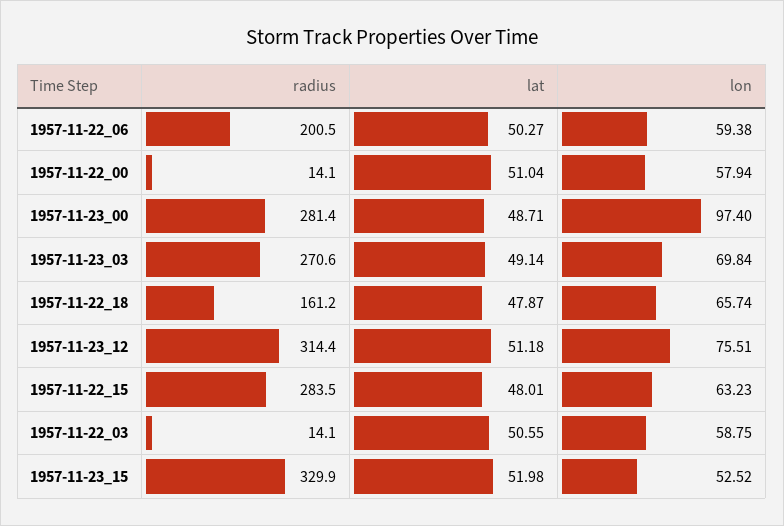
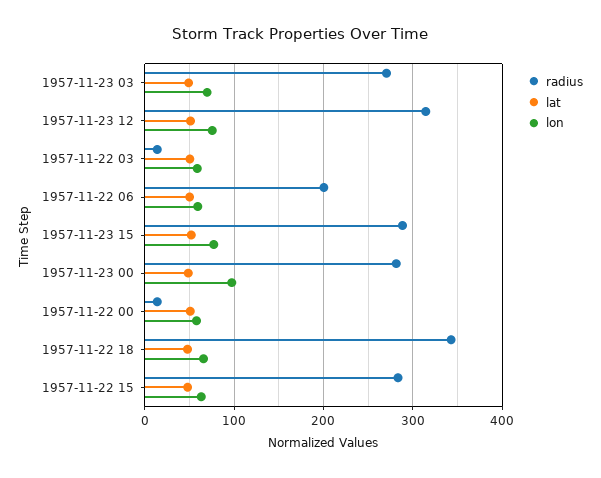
radius, 1957-11-22_18: 161.2 -> 340
radius, 1957-11-23_15: 329.9 -> 290
lon, 1957-11-23_15: 52.52 -> 80

